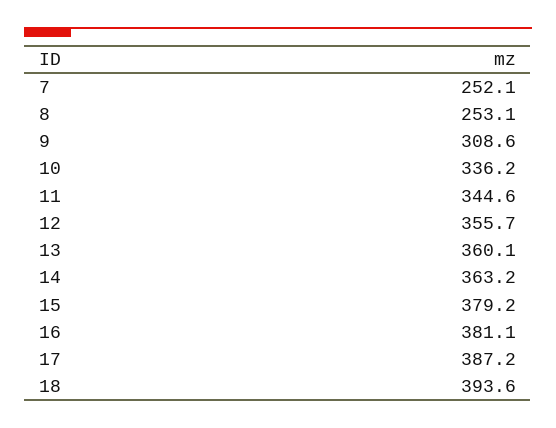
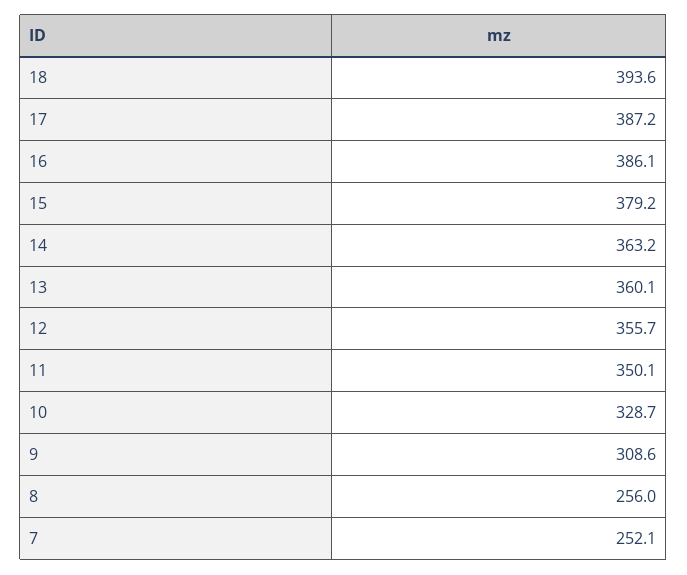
8: 253.1 -> 256
10: 336.2 -> 328.7
11: 344.6 -> 350.1
16: 381.1 -> 386.1

